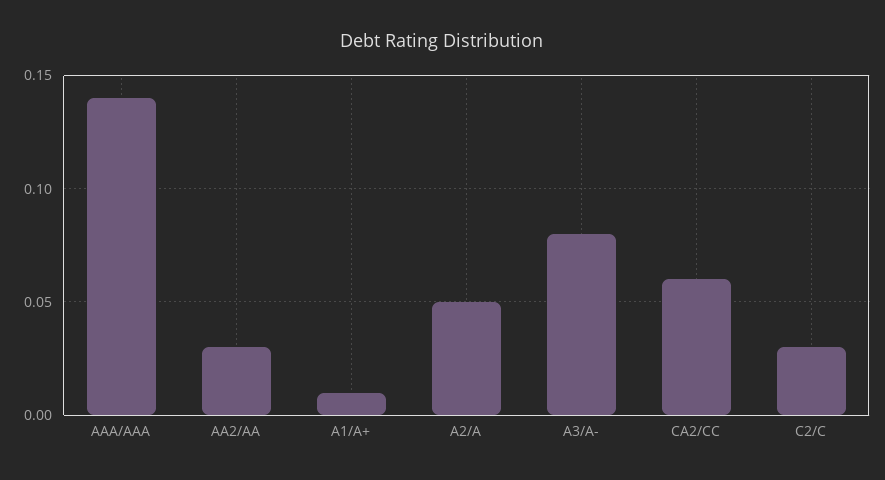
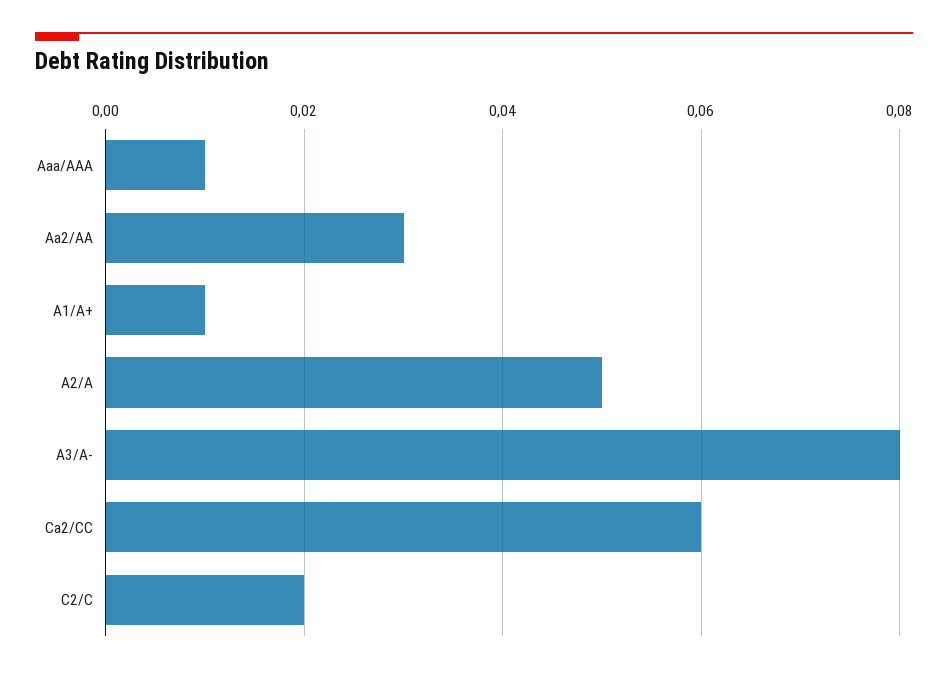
AAA/AAA: 0.14 -> 0.01
C2/C: 0.03 -> 0.02

